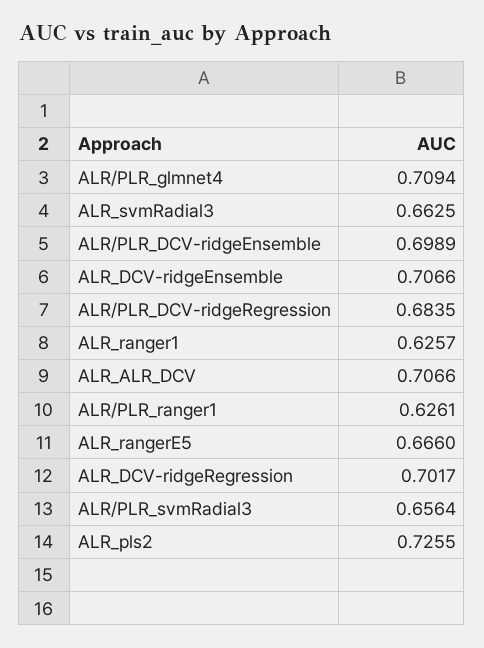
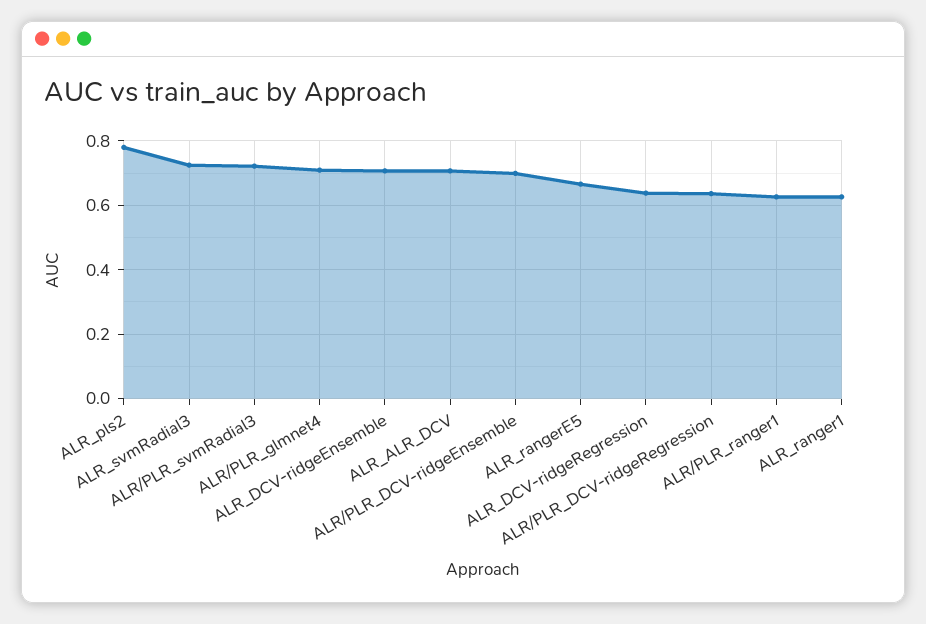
ALR_svmRadial3: 0.6625 -> 0.72
ALR/PLR_DCV-ridgeRegression: 0.6835 -> 0.64
ALR_DCV-ridgeRegression: 0.7017 -> 0.64
ALR/PLR_svmRadial3: 0.6564 -> 0.72
ALR_pls2: 0.7255 -> 0.78

